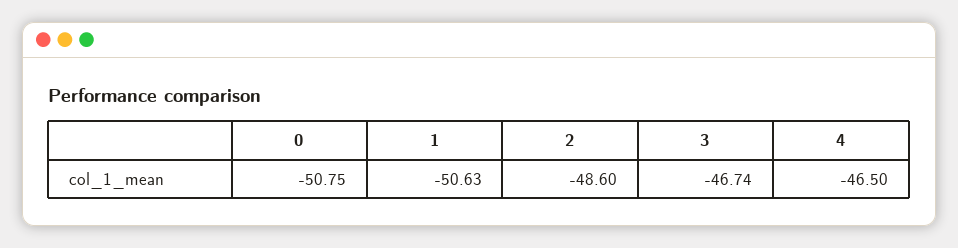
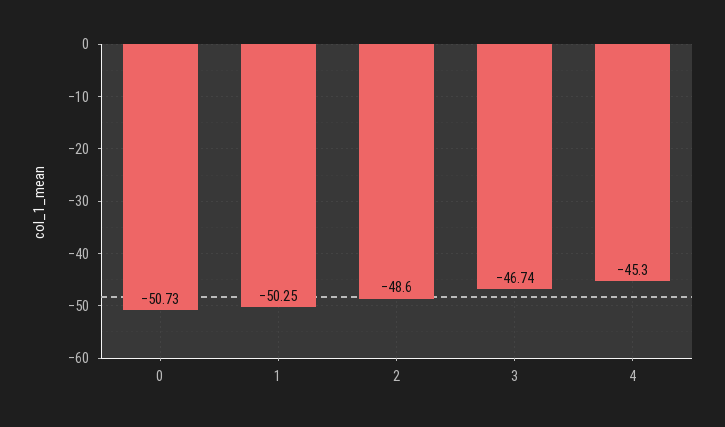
0: -50.75 -> -50.73
1: -50.63 -> -50.25
4: -46.5 -> -45.3

